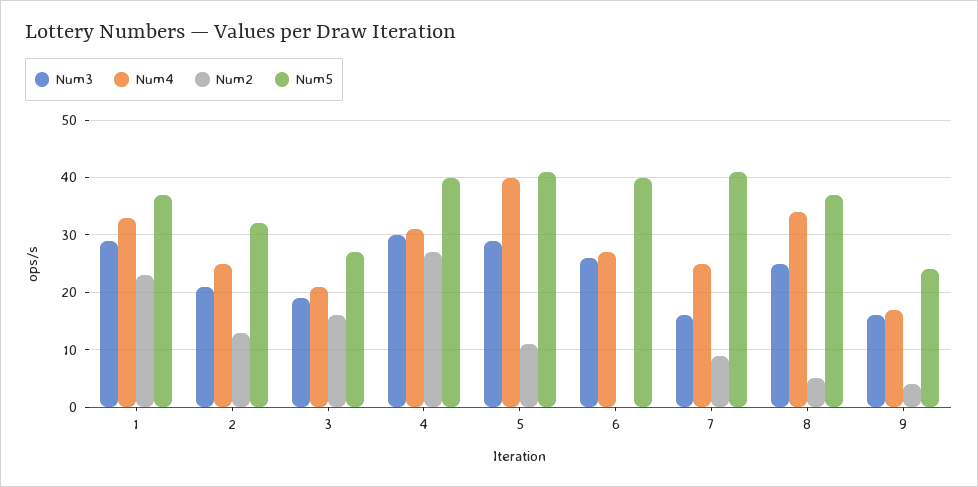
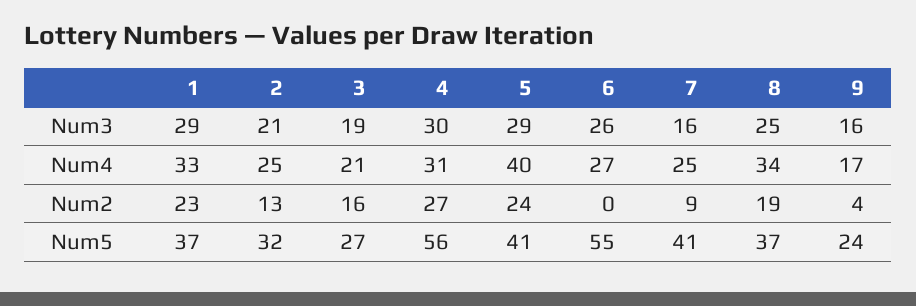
Num5, 4: 40 -> 56
Num2, 5: 10 -> 24
Num5, 6: 40 -> 55
Num2, 8: 5 -> 19

